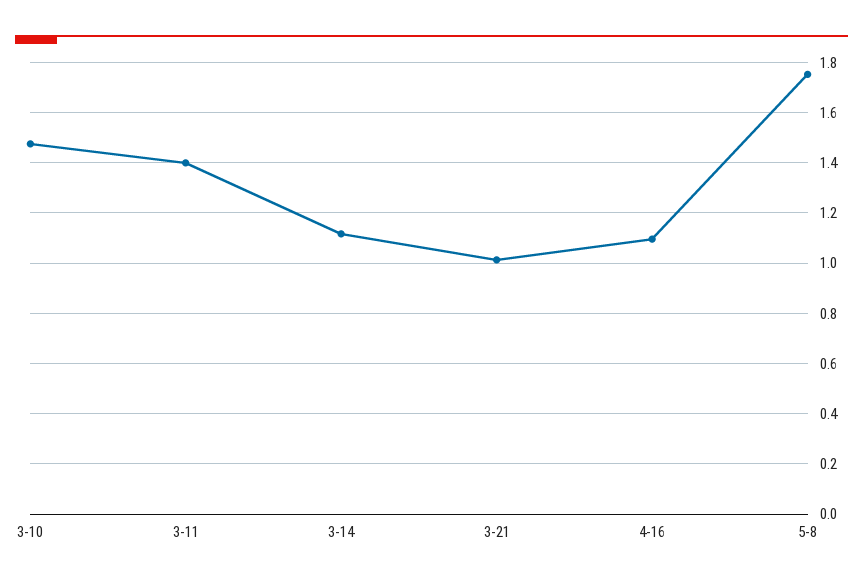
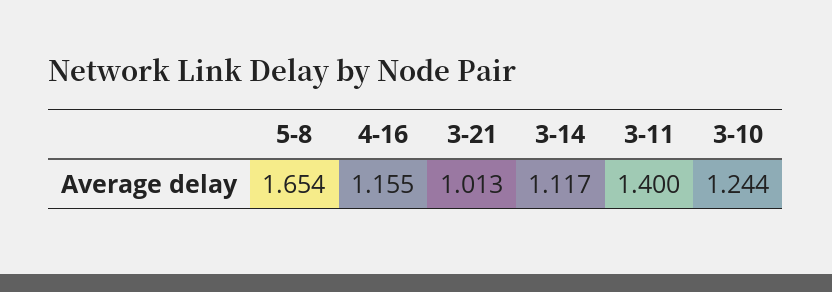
3-10: 1.475 -> 1.244
4-16: 1.1 -> 1.155
5-8: 1.75 -> 1.654

